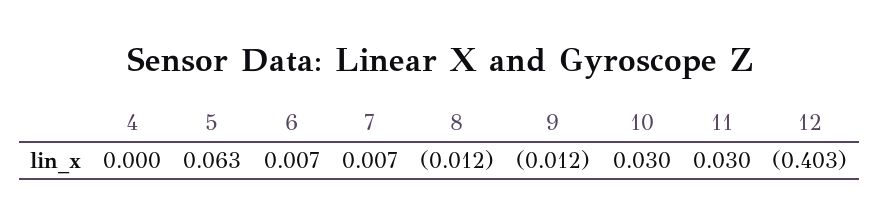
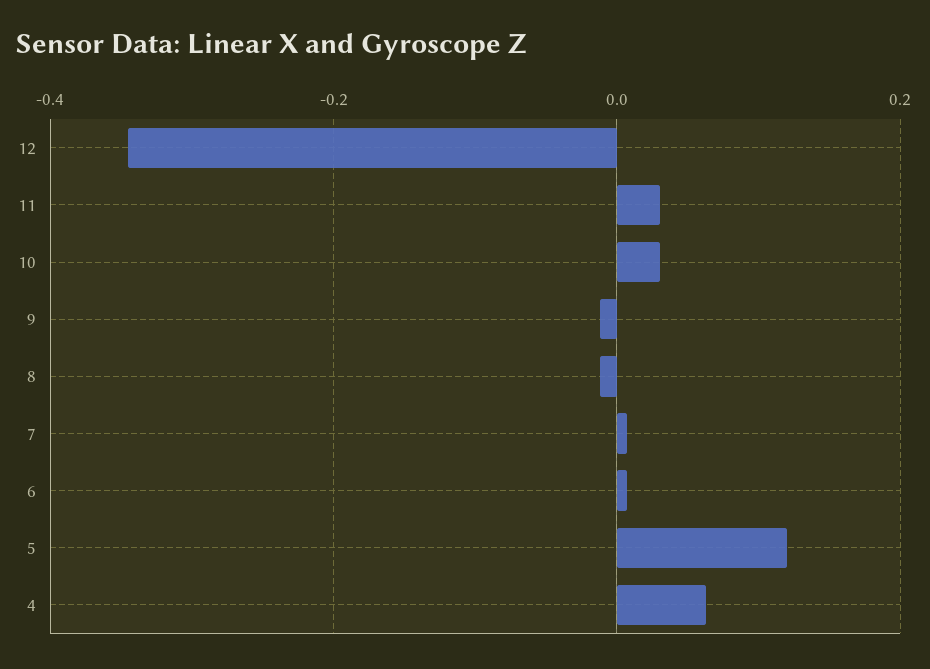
4: 0 -> 0.06
5: 0.063 -> 0.12
12: -0.403 -> -0.34

